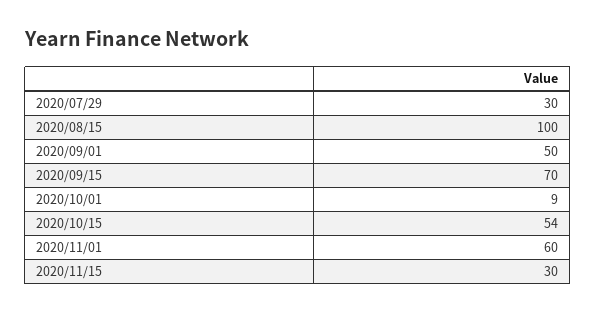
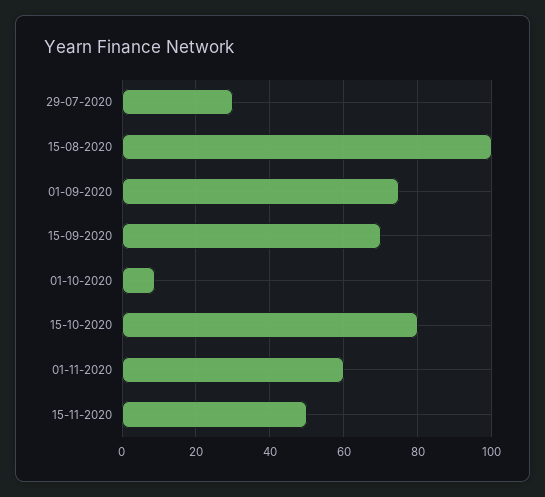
2020/09/01: 50 -> 75
2020/10/15: 54 -> 80
2020/11/15: 30 -> 50

